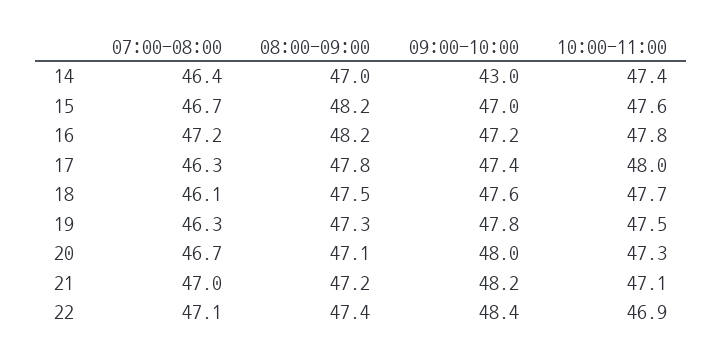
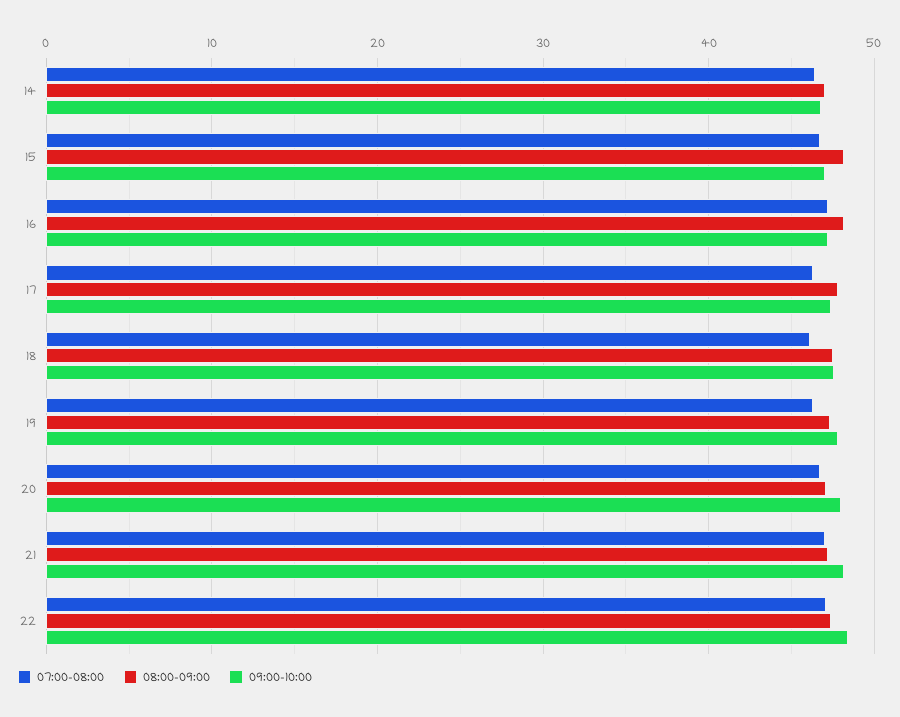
09:00-10:00, 14: 43 -> 47
10:00-11:00, 14: 47.4 -> none
10:00-11:00, 15: 47.6 -> none
10:00-11:00, 16: 47.8 -> none
10:00-11:00, 17: 48 -> none
10:00-11:00, 18: 47.7 -> none
10:00-11:00, 19: 47.5 -> none
10:00-11:00, 20: 47.3 -> none
10:00-11:00, 21: 47.1 -> none
10:00-11:00, 22: 46.9 -> none

